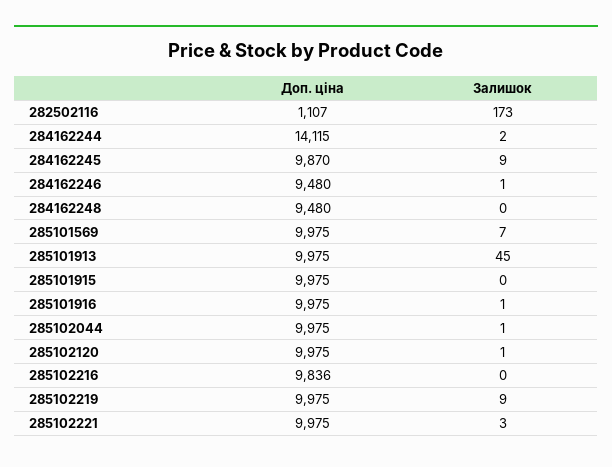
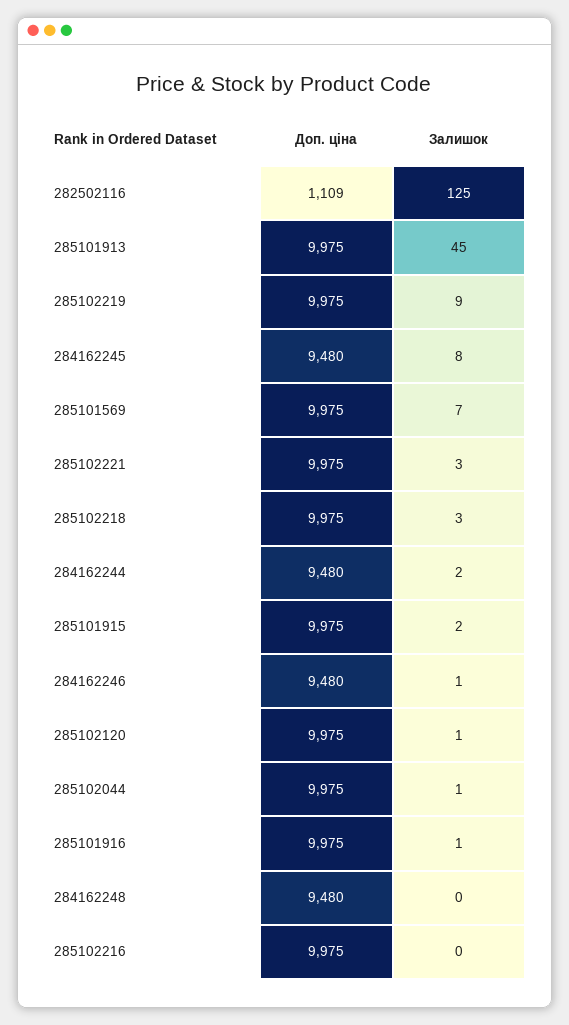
Доп. ціна, 282502116: 1107 -> 1109
Залишок, 282502116: 173 -> 125
Доп. ціна, 284162244: 14115 -> 9480
Доп. ціна, 284162245: 9870 -> 9480
Залишок, 284162245: 9 -> 8
Залишок, 285101915: 0 -> 2
Доп. ціна, 285102216: 9836 -> 9975
Доп. ціна, 285102218: none -> 9975
Залишок, 285102218: none -> 3

